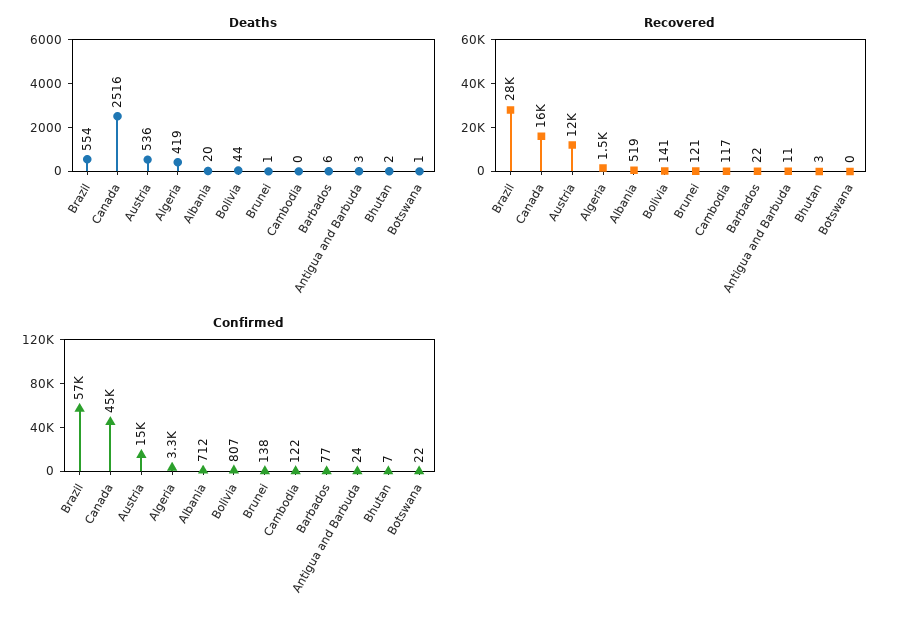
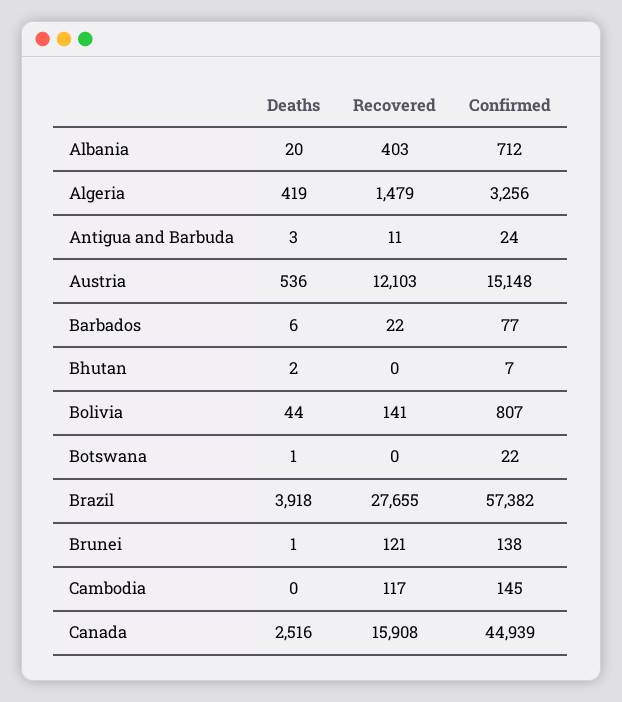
Deaths, Brazil: 554 -> 3918
Recovered, Albania: 519 -> 403
Recovered, Bhutan: 3 -> 0
Confirmed, Cambodia: 122 -> 145

